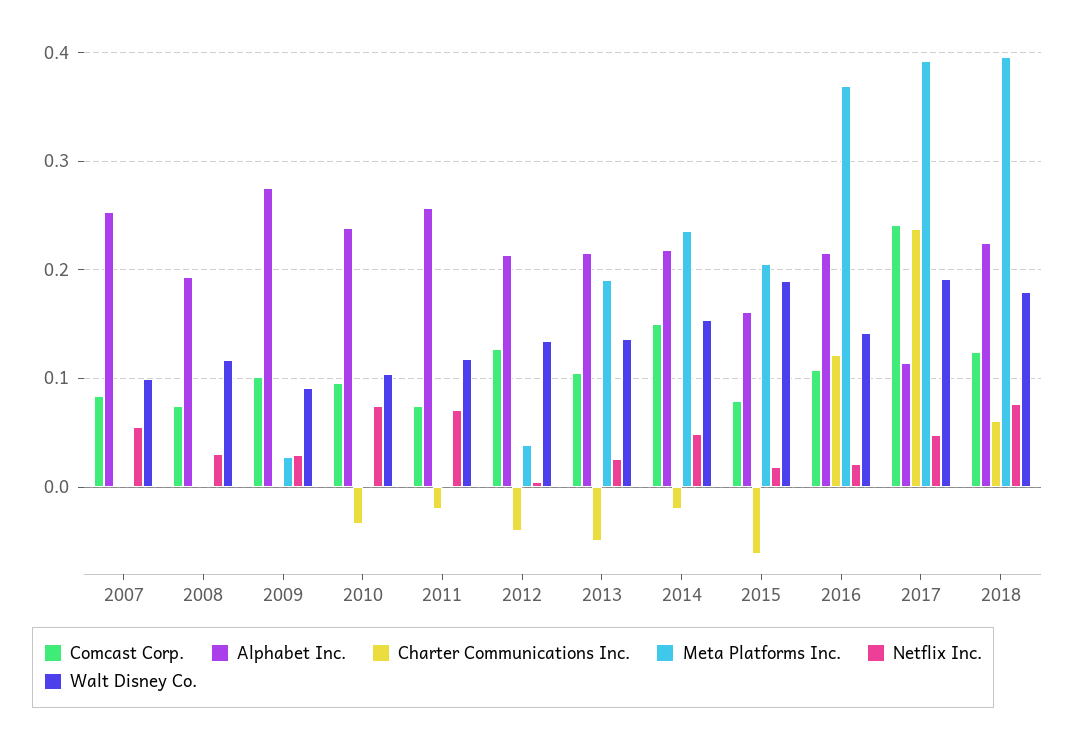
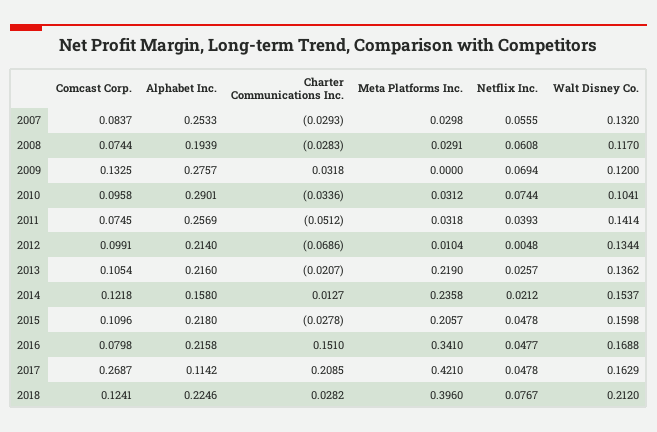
Charter Communications Inc., 2007: 0 -> -0.0293
Meta Platforms Inc., 2007: 0 -> 0.0298
Walt Disney Co., 2007: 0.1 -> 0.132
Charter Communications Inc., 2008: 0 -> -0.0283
Meta Platforms Inc., 2008: 0 -> 0.0291
Netflix Inc., 2008: 0.03 -> 0.0608
Comcast Corp., 2009: 0.1 -> 0.1325
Charter Communications Inc., 2009: 0 -> 0.0318
Meta Platforms Inc., 2009: 0.03 -> 0
Netflix Inc., 2009: 0.03 -> 0.0694
Walt Disney Co., 2009: 0.09 -> 0.12
Alphabet Inc., 2010: 0.24 -> 0.2901
Meta Platforms Inc., 2010: 0 -> 0.0312
Charter Communications Inc., 2011: -0.02 -> -0.0512
Meta Platforms Inc., 2011: 0 -> 0.0318
Netflix Inc., 2011: 0.07 -> 0.0393
Walt Disney Co., 2011: 0.12 -> 0.1414
Comcast Corp., 2012: 0.13 -> 0.0991
Charter Communications Inc., 2012: -0.04 -> -0.0686
Meta Platforms Inc., 2012: 0.04 -> 0.0104
Charter Communications Inc., 2013: -0.05 -> -0.0207
Meta Platforms Inc., 2013: 0.19 -> 0.219
Comcast Corp., 2014: 0.15 -> 0.1218
Alphabet Inc., 2014: 0.22 -> 0.158
Charter Communications Inc., 2014: -0.02 -> 0.0127
Netflix Inc., 2014: 0.05 -> 0.0212
Comcast Corp., 2015: 0.08 -> 0.1096
Alphabet Inc., 2015: 0.16 -> 0.218
Charter Communications Inc., 2015: -0.06 -> -0.0278
Netflix Inc., 2015: 0.02 -> 0.0478
Walt Disney Co., 2015: 0.19 -> 0.1598
Comcast Corp., 2016: 0.11 -> 0.0798
Charter Communications Inc., 2016: 0.12 -> 0.151
Meta Platforms Inc., 2016: 0.37 -> 0.341
Netflix Inc., 2016: 0.02 -> 0.0477
Walt Disney Co., 2016: 0.14 -> 0.1688
Comcast Corp., 2017: 0.24 -> 0.2687
Charter Communications Inc., 2017: 0.24 -> 0.2085
Meta Platforms Inc., 2017: 0.39 -> 0.421
Walt Disney Co., 2017: 0.19 -> 0.1629
Charter Communications Inc., 2018: 0.06 -> 0.0282
Walt Disney Co., 2018: 0.18 -> 0.212

